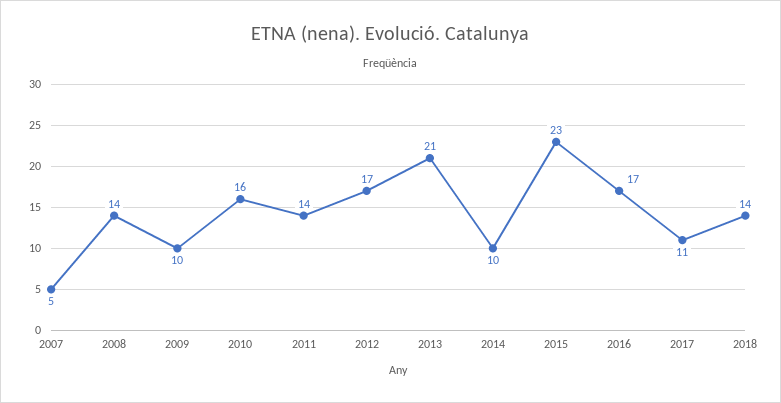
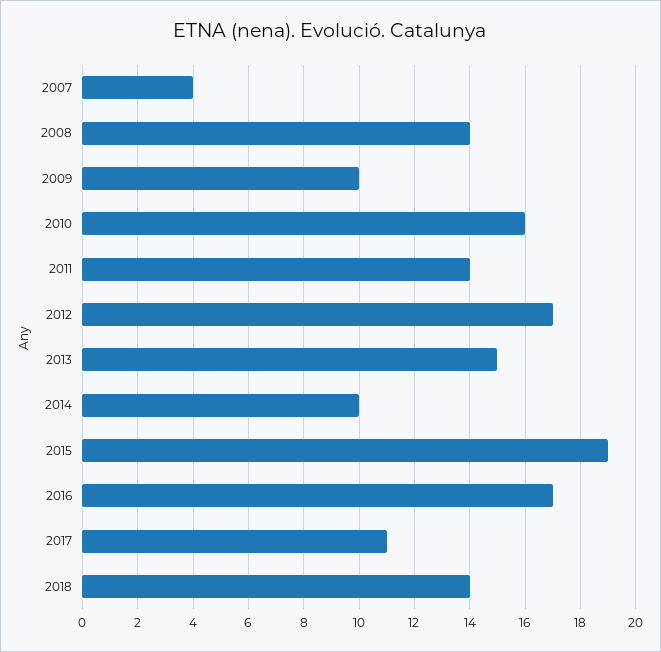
2007: 5 -> 4
2013: 21 -> 15
2015: 23 -> 19

